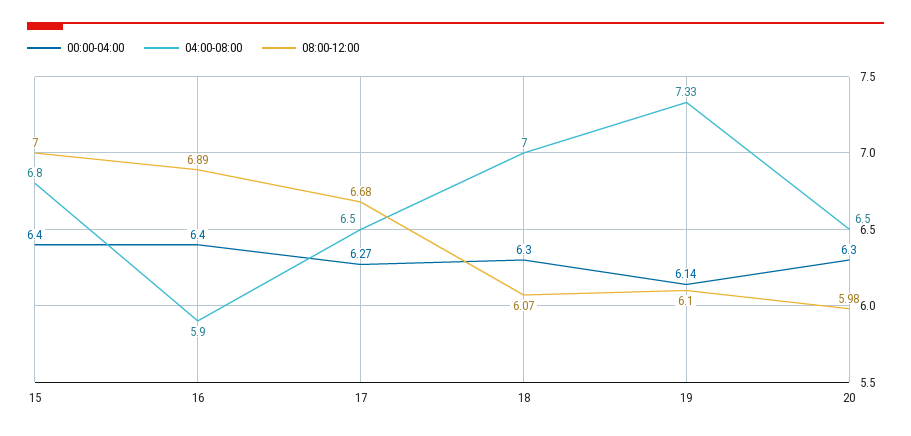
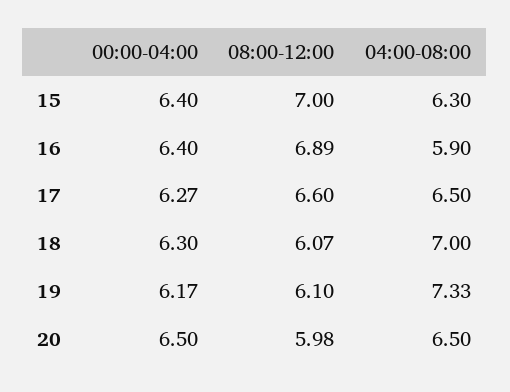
04:00-08:00, 15: 6.8 -> 6.3
08:00-12:00, 17: 6.68 -> 6.6
00:00-04:00, 19: 6.14 -> 6.17
00:00-04:00, 20: 6.3 -> 6.5

